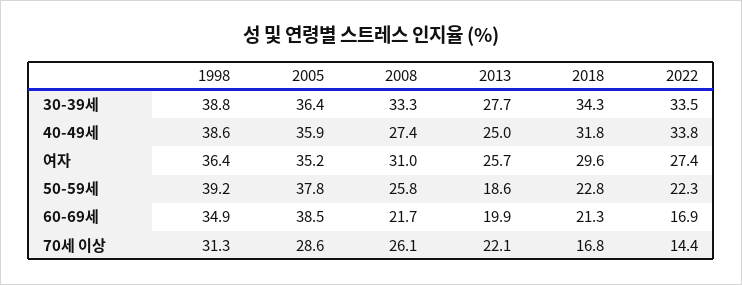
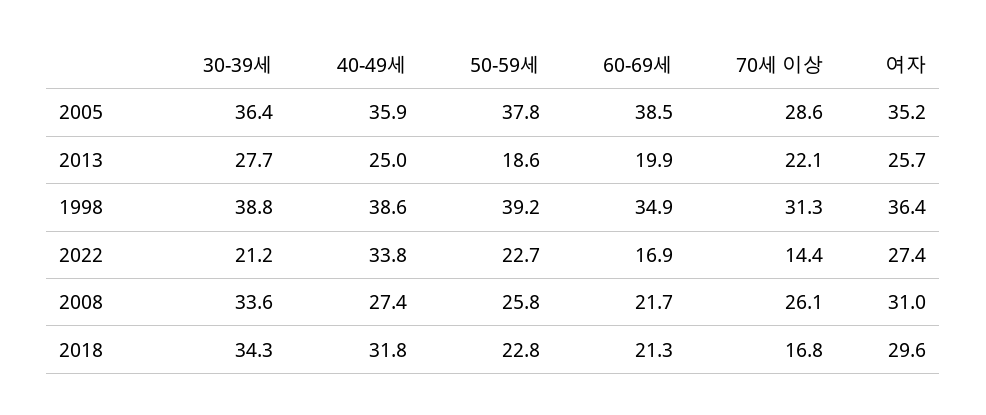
2008, 30-39세: 33.3 -> 33.6
2022, 30-39세: 33.5 -> 21.2
2022, 50-59세: 22.3 -> 22.7

